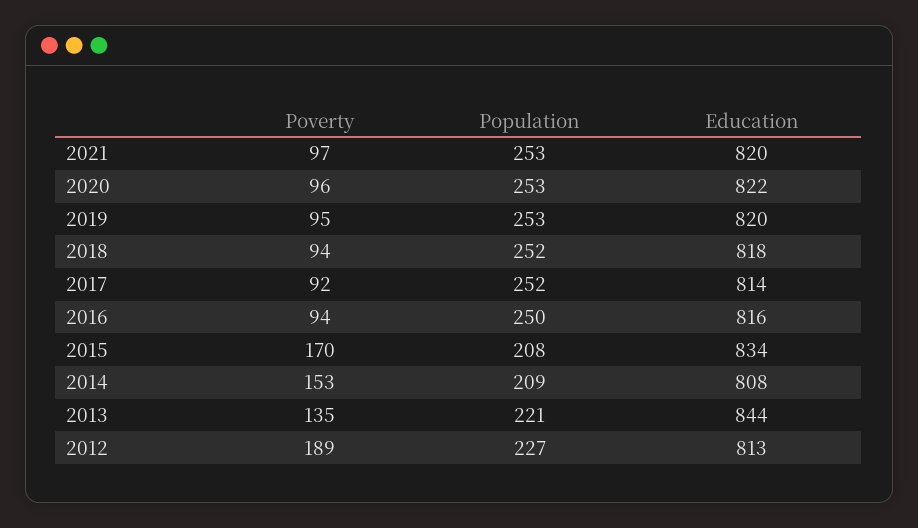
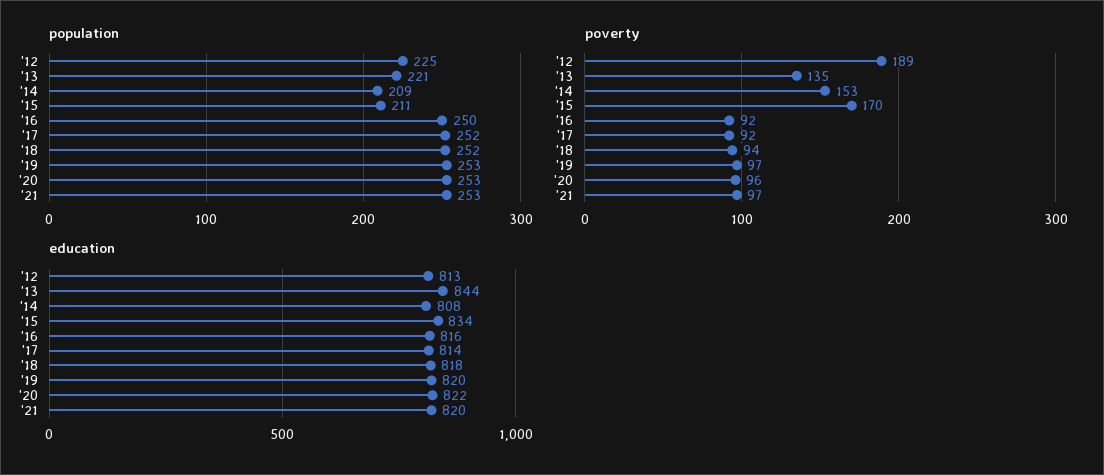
Poverty, 2019: 95 -> 97
Poverty, 2016: 94 -> 92
Population, 2015: 208 -> 211
Population, 2012: 227 -> 225

